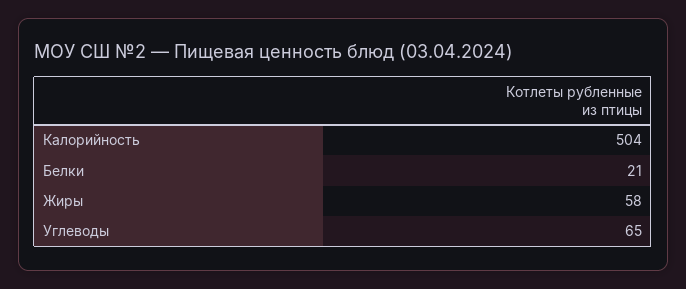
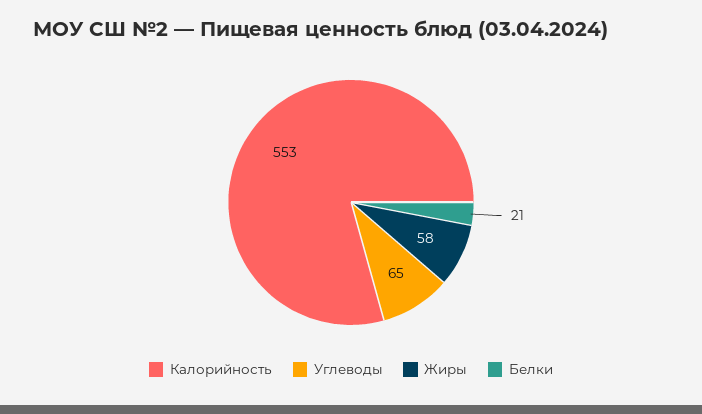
Калорийность: 504 -> 553

